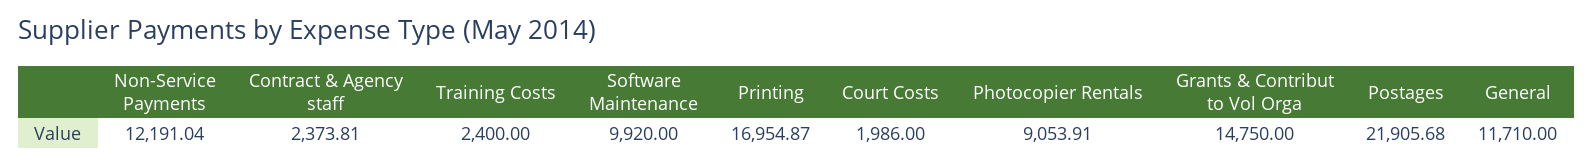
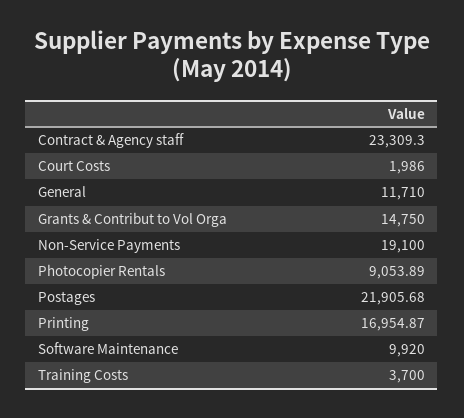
Non-Service Payments: 12191.04 -> 19100
Contract & Agency staff: 2373.81 -> 23309.3
Training Costs: 2400 -> 3700
Photocopier Rentals: 9053.91 -> 9053.89

